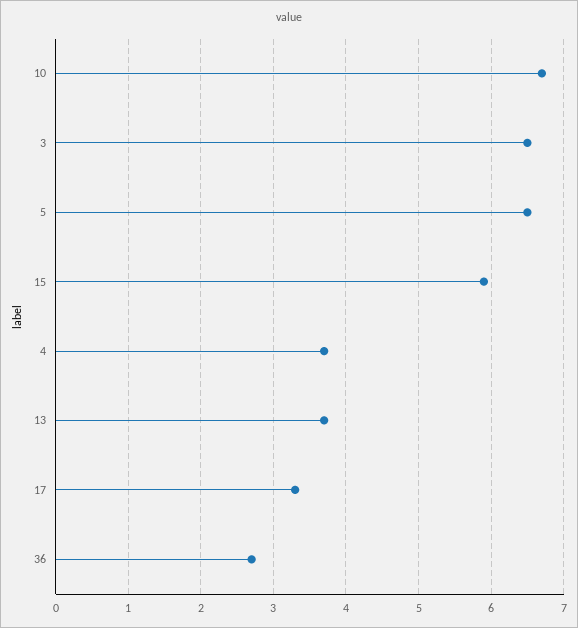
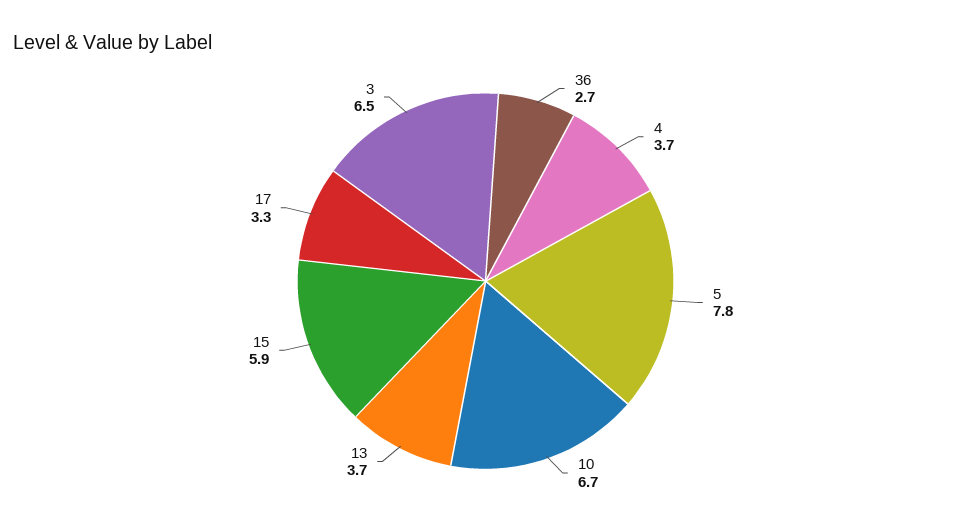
5: 6.5 -> 7.8

